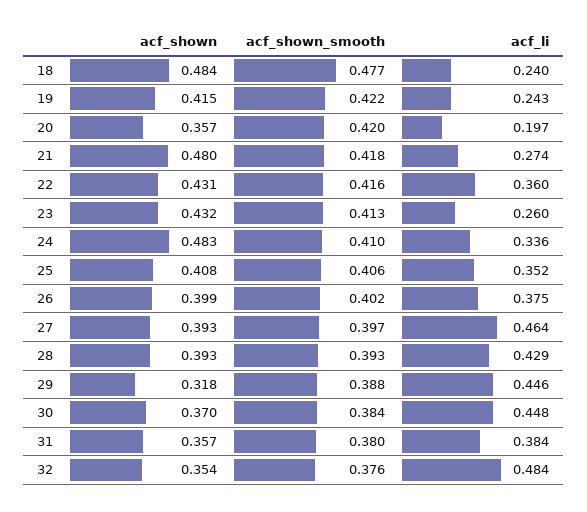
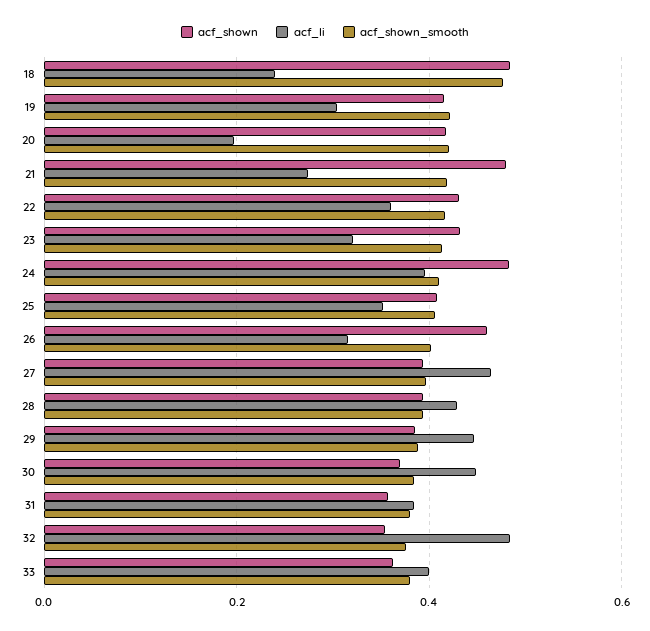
acf_li, 19: 0.243 -> 0.3
acf_shown, 20: 0.357 -> 0.42
acf_li, 23: 0.26 -> 0.32
acf_li, 24: 0.336 -> 0.4
acf_shown, 26: 0.399 -> 0.46
acf_li, 26: 0.375 -> 0.32
acf_shown, 29: 0.318 -> 0.38
acf_shown, 33: none -> 0.36
acf_li, 33: none -> 0.4
acf_shown_smooth, 33: none -> 0.38

